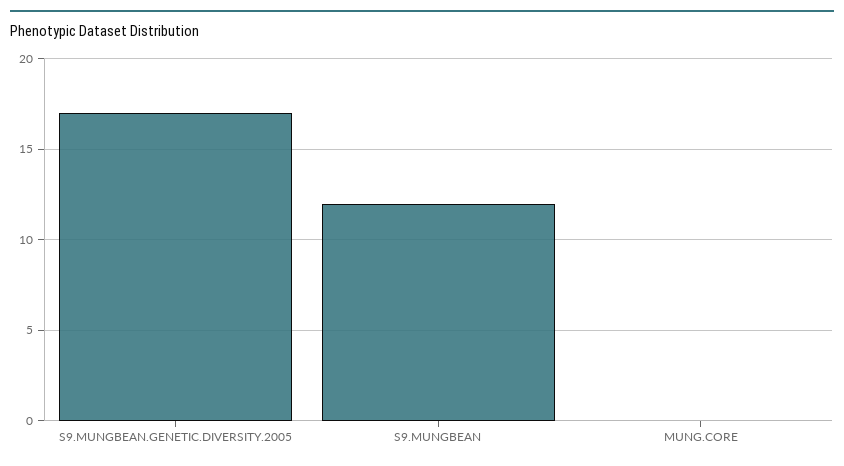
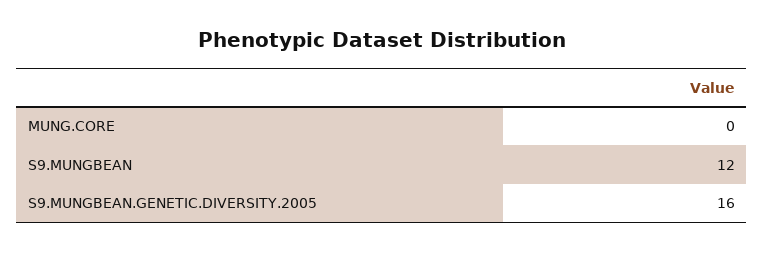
S9.MUNGBEAN.GENETIC.DIVERSITY.2005: 17 -> 16

